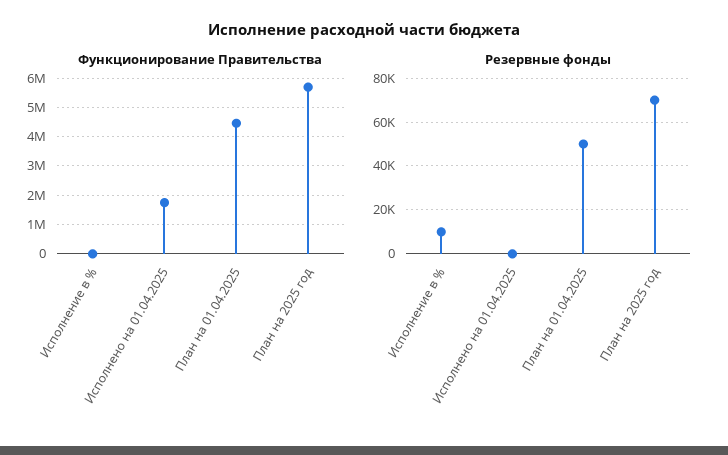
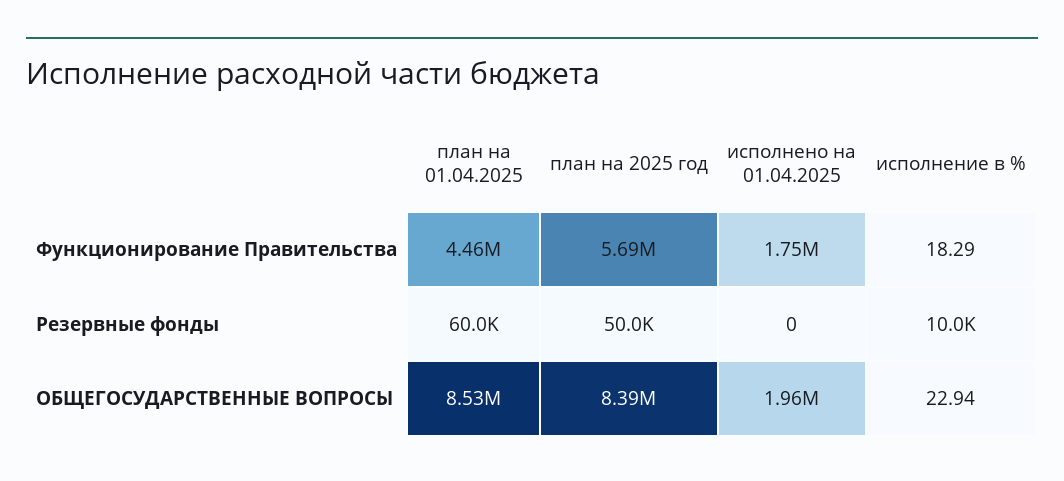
Резервные фонды, План на 01.04.2025: 50000 -> 60000
Резервные фонды, План на 2025 год: 70000 -> 50000
ОБЩЕГОСУДАРСТВЕННЫЕ ВОПРОСЫ, План на 01.04.2025: none -> 8530000
ОБЩЕГОСУДАРСТВЕННЫЕ ВОПРОСЫ, План на 2025 год: none -> 8390000
ОБЩЕГОСУДАРСТВЕННЫЕ ВОПРОСЫ, Исполнено на 01.04.2025: none -> 1960000
ОБЩЕГОСУДАРСТВЕННЫЕ ВОПРОСЫ, Исполнение в %: none -> 22.94

